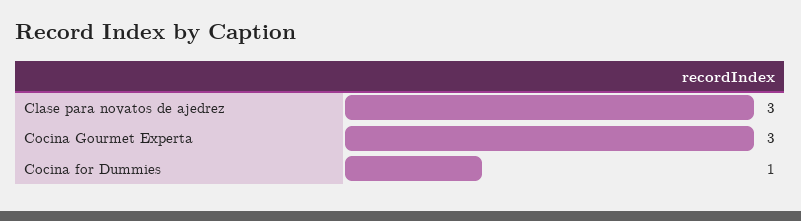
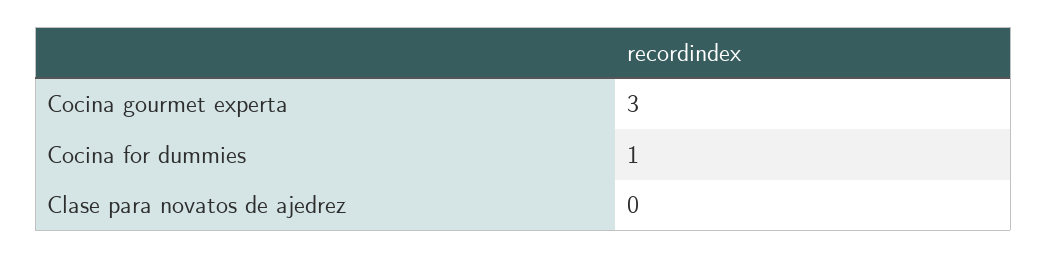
Clase para novatos de ajedrez: 3 -> 0

